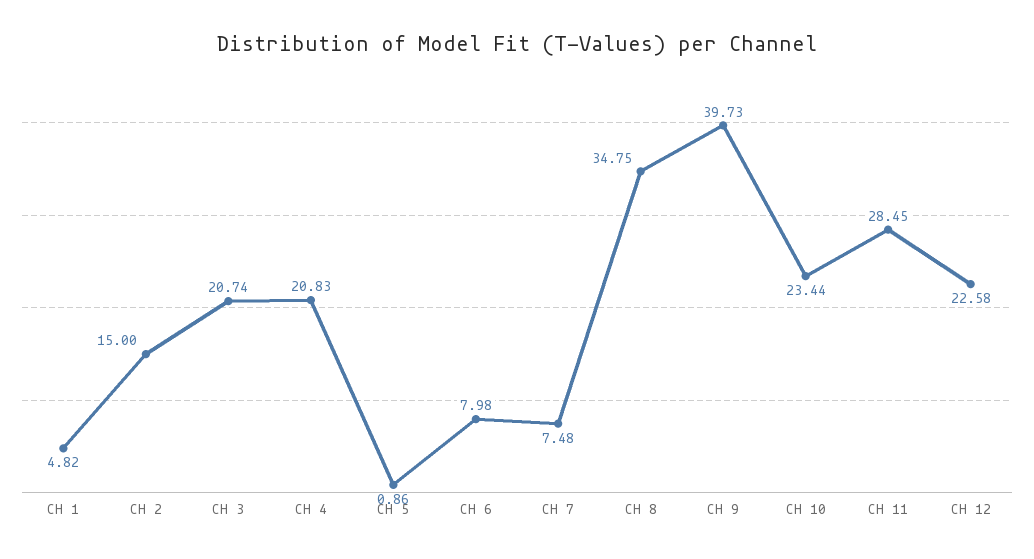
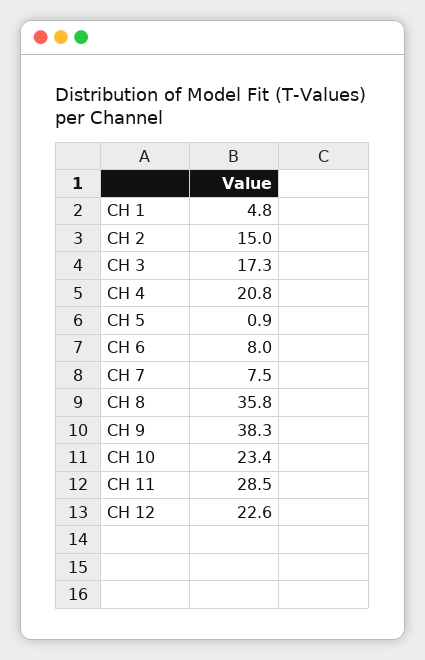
CH 3: 20.74 -> 17.3
CH 8: 34.75 -> 35.8
CH 9: 39.73 -> 38.3

